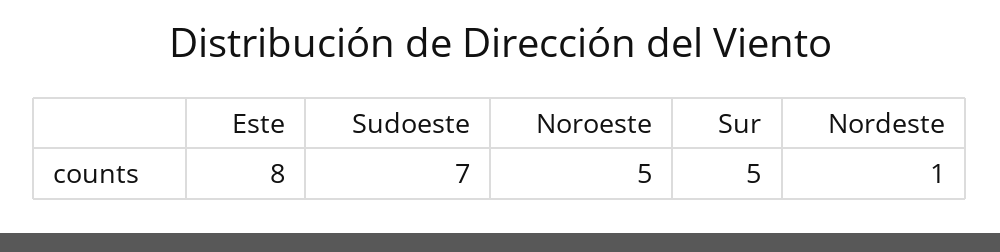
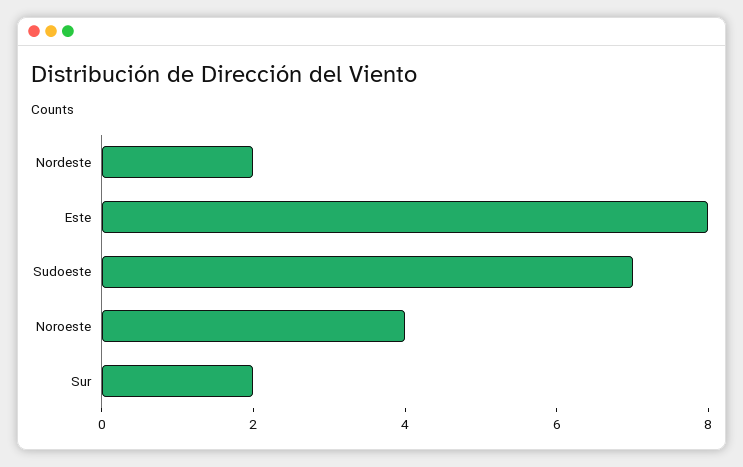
Noroeste: 5 -> 4
Sur: 5 -> 2
Nordeste: 1 -> 2

